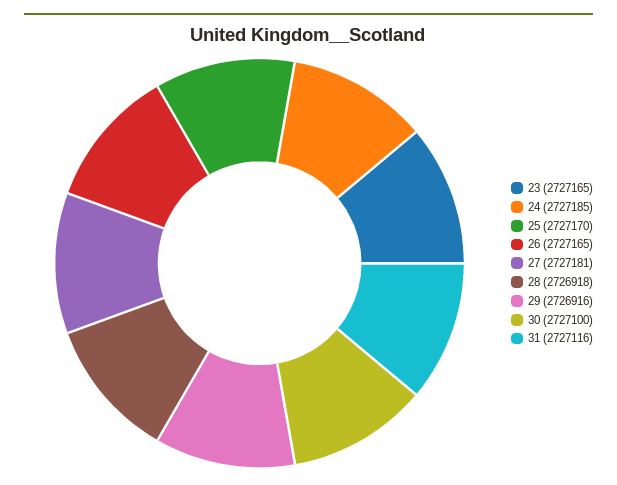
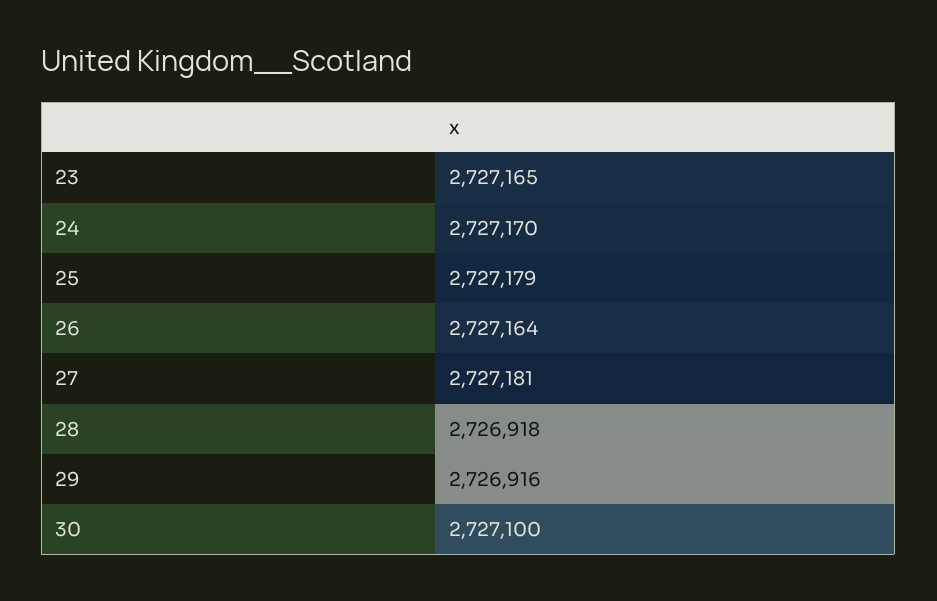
24: 2727185 -> 2727170
25: 2727170 -> 2727179
26: 2727165 -> 2727164
31: 2727116 -> none

